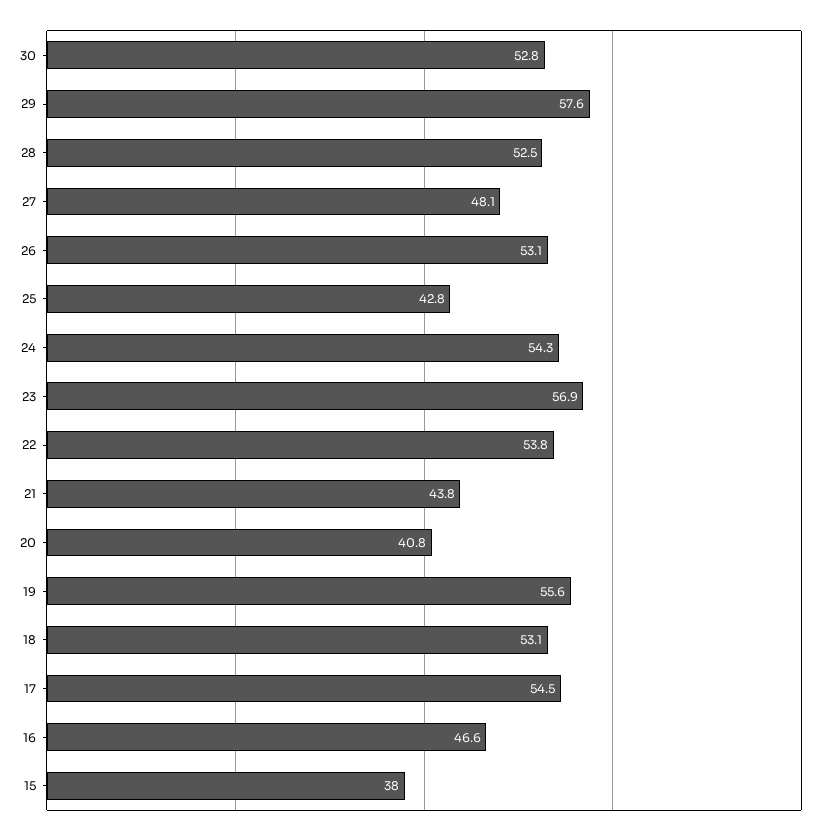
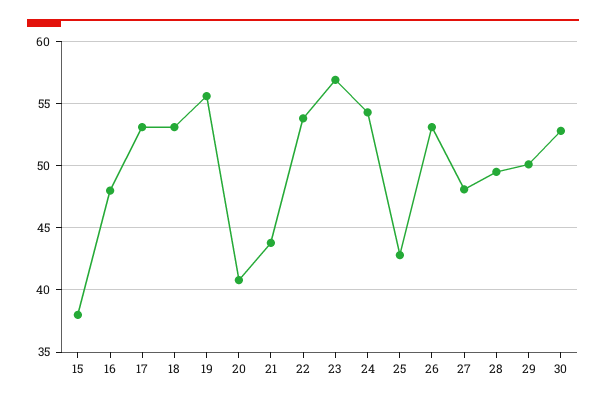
29: 57.6 -> 50
28: 52.5 -> 49.5
17: 54.5 -> 53
16: 46.6 -> 48

